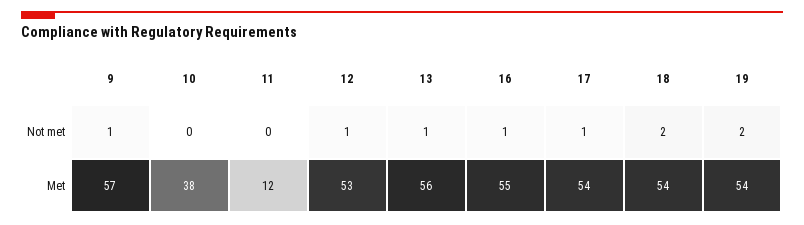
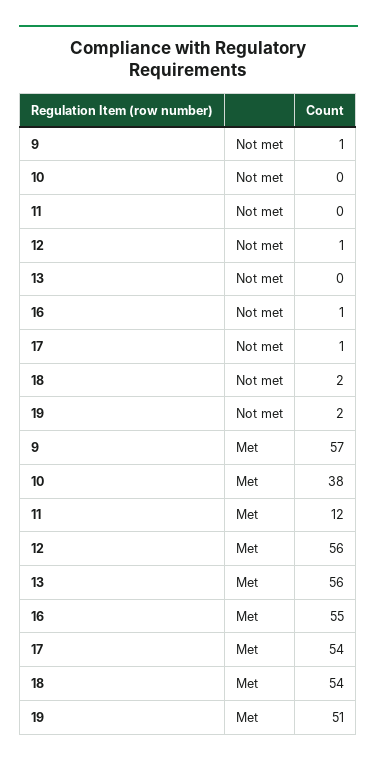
13, Not met: 1 -> 0
12, Met: 53 -> 56
19, Met: 54 -> 51

